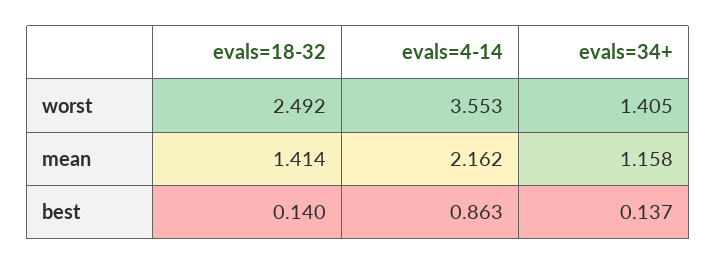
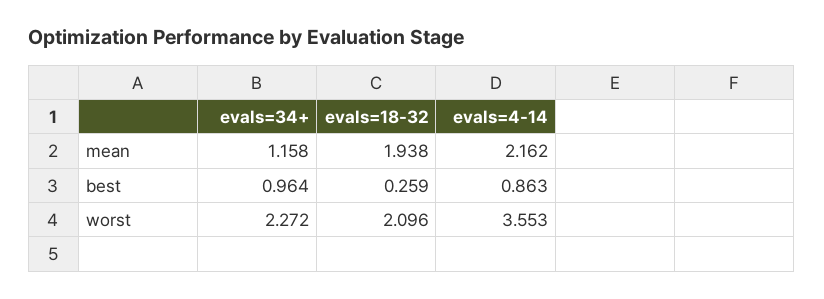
evals=18-32, worst: 2.492 -> 2.096
evals=34+, worst: 1.405 -> 2.272
evals=18-32, mean: 1.414 -> 1.938
evals=18-32, best: 0.14 -> 0.259
evals=34+, best: 0.137 -> 0.964

